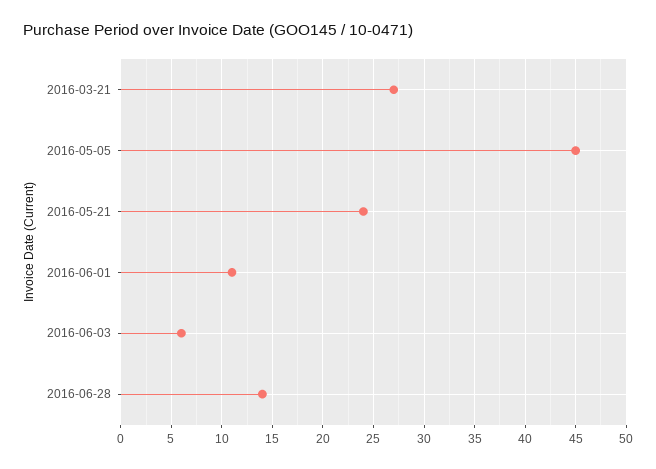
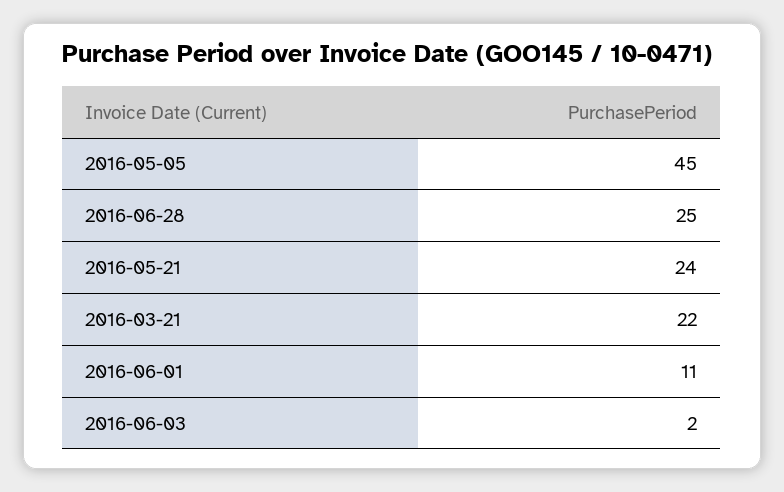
2016-03-21: 27 -> 22
2016-06-03: 6 -> 2
2016-06-28: 14 -> 25

